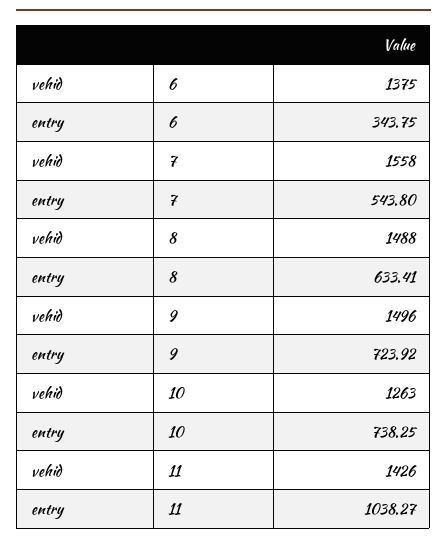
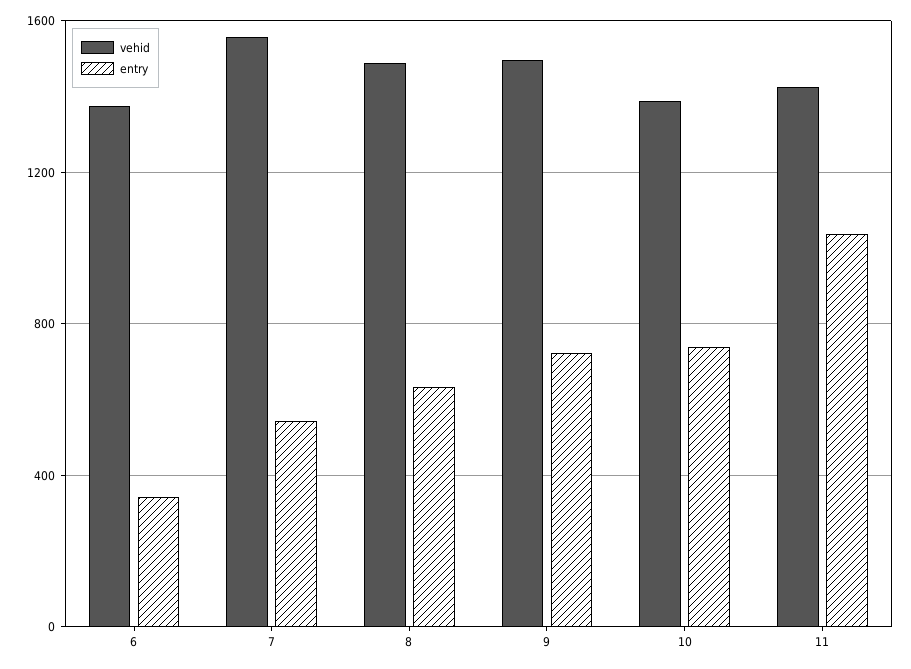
vehid, 10: 1263 -> 1400

